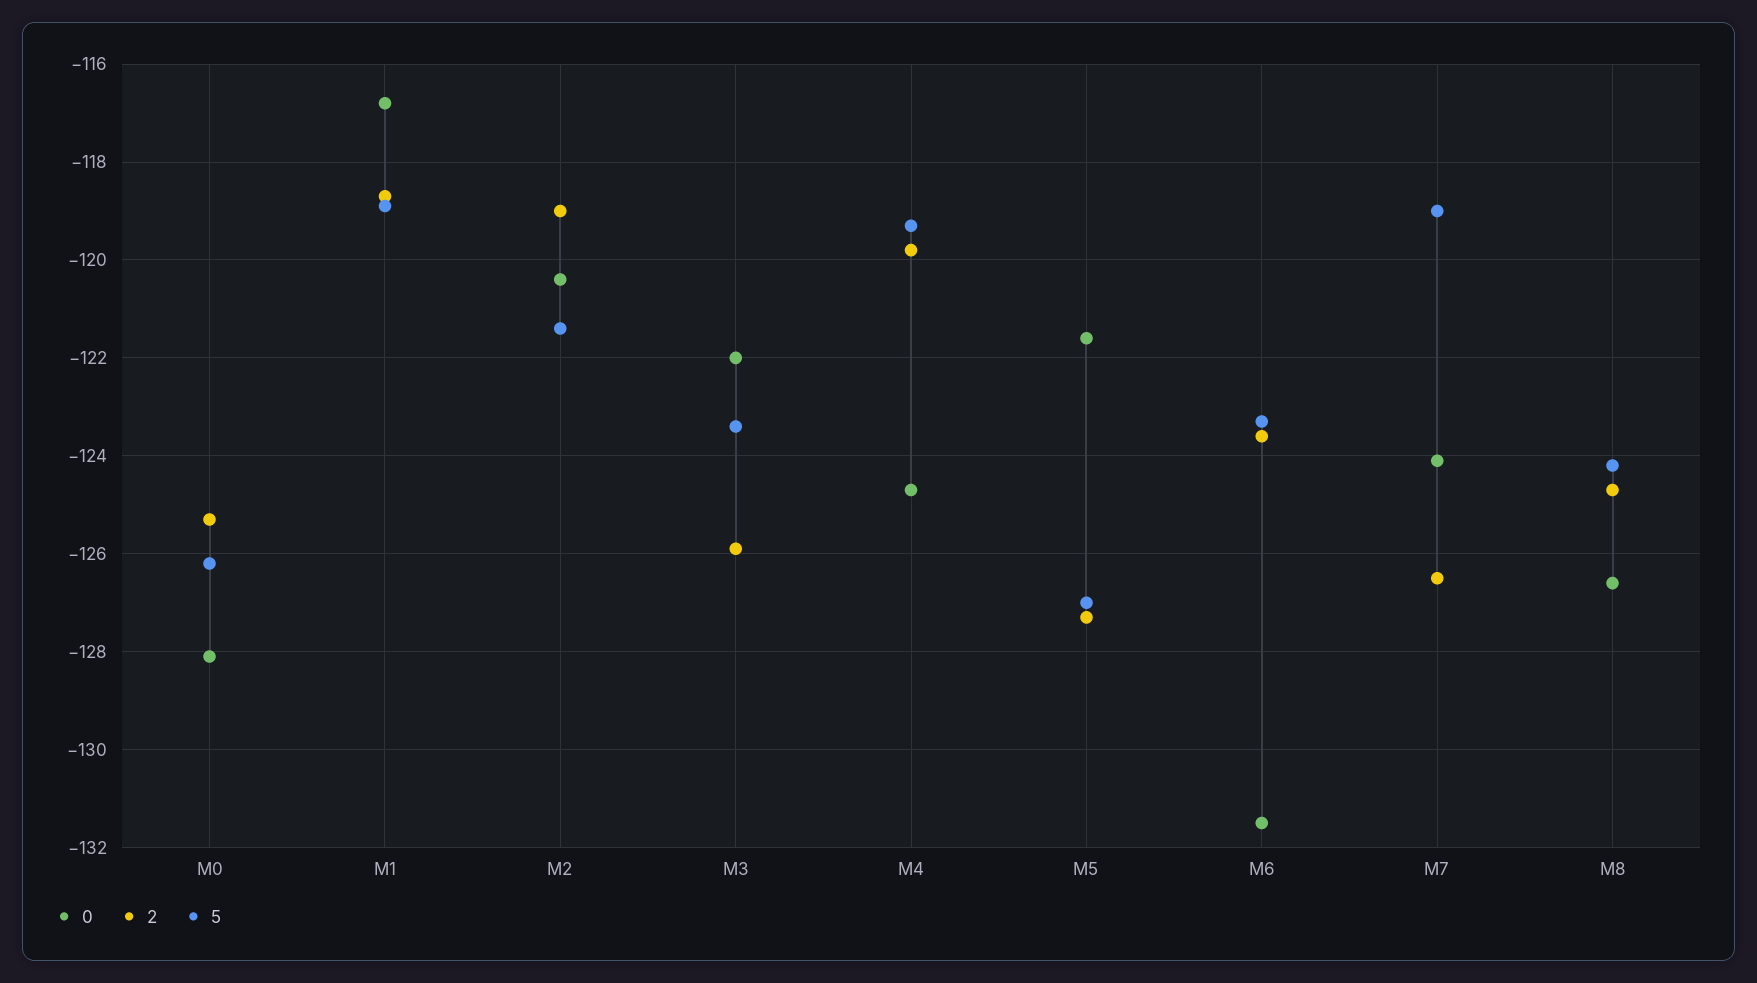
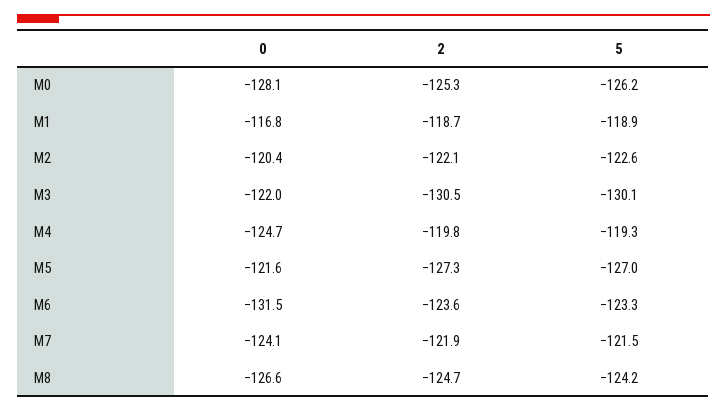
2, M2: -119 -> -122.1
5, M2: -121.5 -> -122.6
2, M3: -126 -> -130.5
5, M3: -123.5 -> -130.1
2, M7: -126.5 -> -121.9
5, M7: -119 -> -121.5

